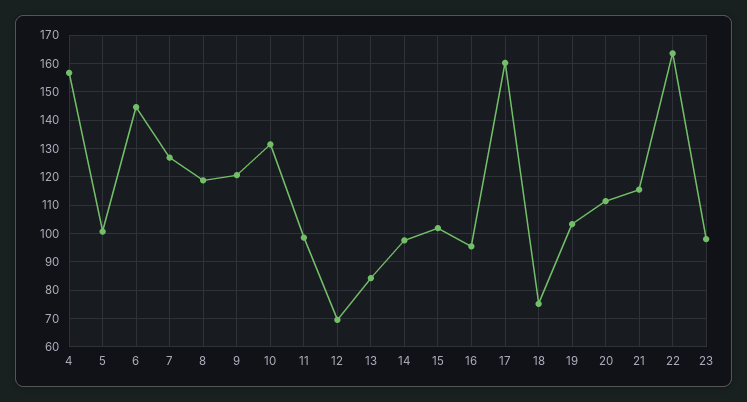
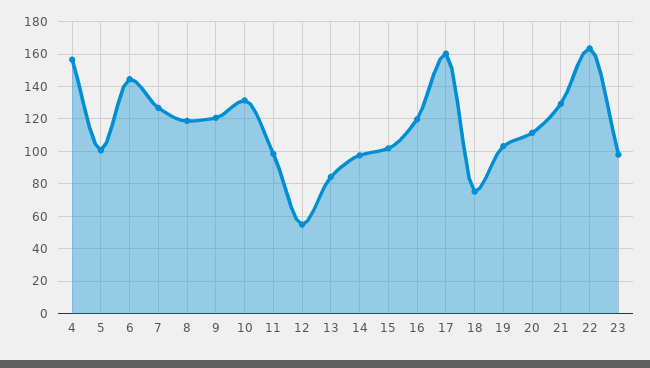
12: 70 -> 55
16: 95 -> 120
21: 115 -> 130

